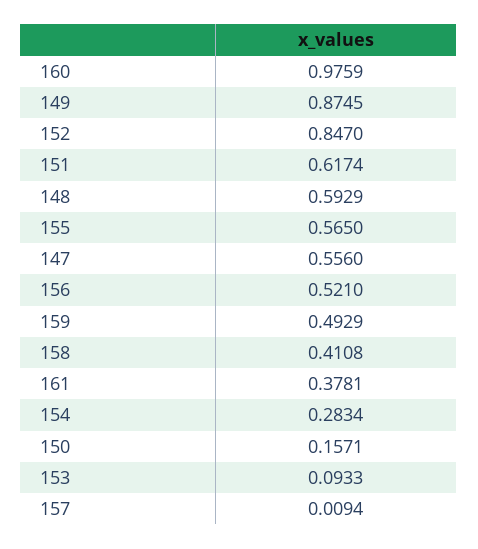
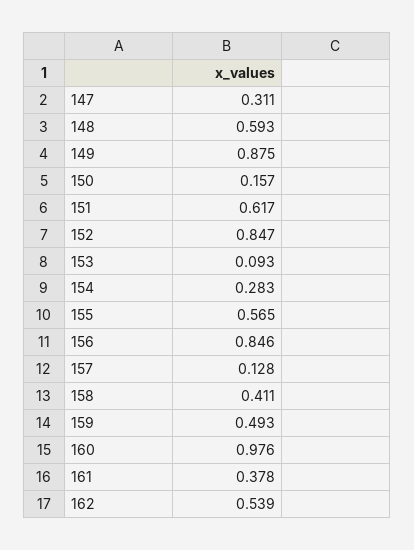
147: 0.556 -> 0.311
156: 0.521 -> 0.846
157: 0.0094 -> 0.128
162: none -> 0.539

